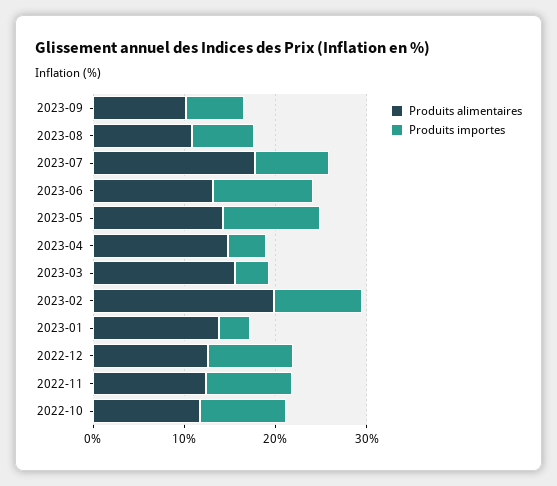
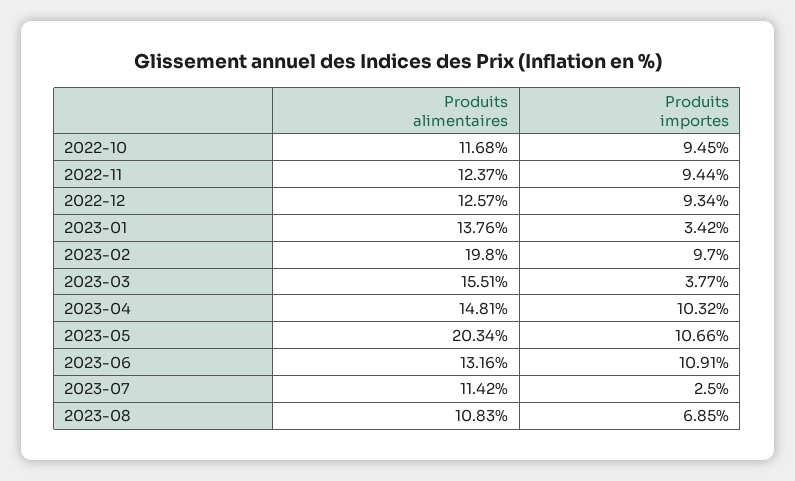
Produits alimentaires, 2023-09: 10 -> none
Produits importes, 2023-09: 6 -> none
Produits alimentaires, 2023-07: 18 -> 11.42
Produits importes, 2023-07: 8 -> 2.5
Produits alimentaires, 2023-05: 14 -> 20.34
Produits importes, 2023-04: 4 -> 10.32

